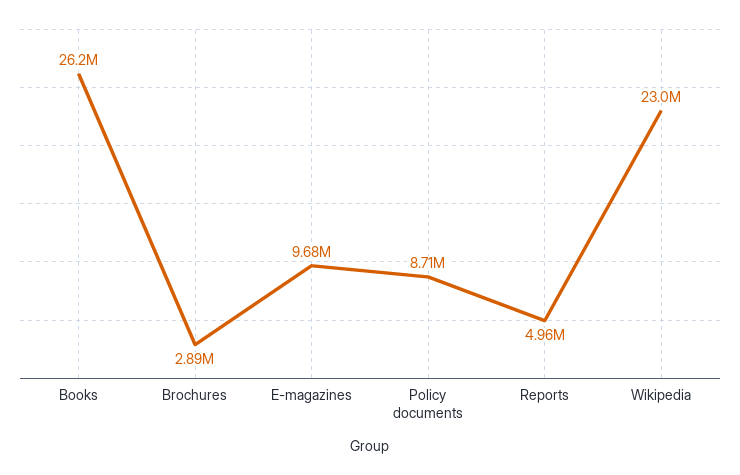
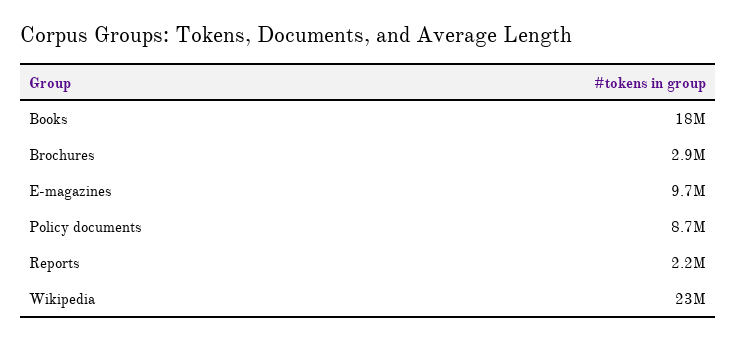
Books: 26200000 -> 18000000
Reports: 4960000 -> 2200000

